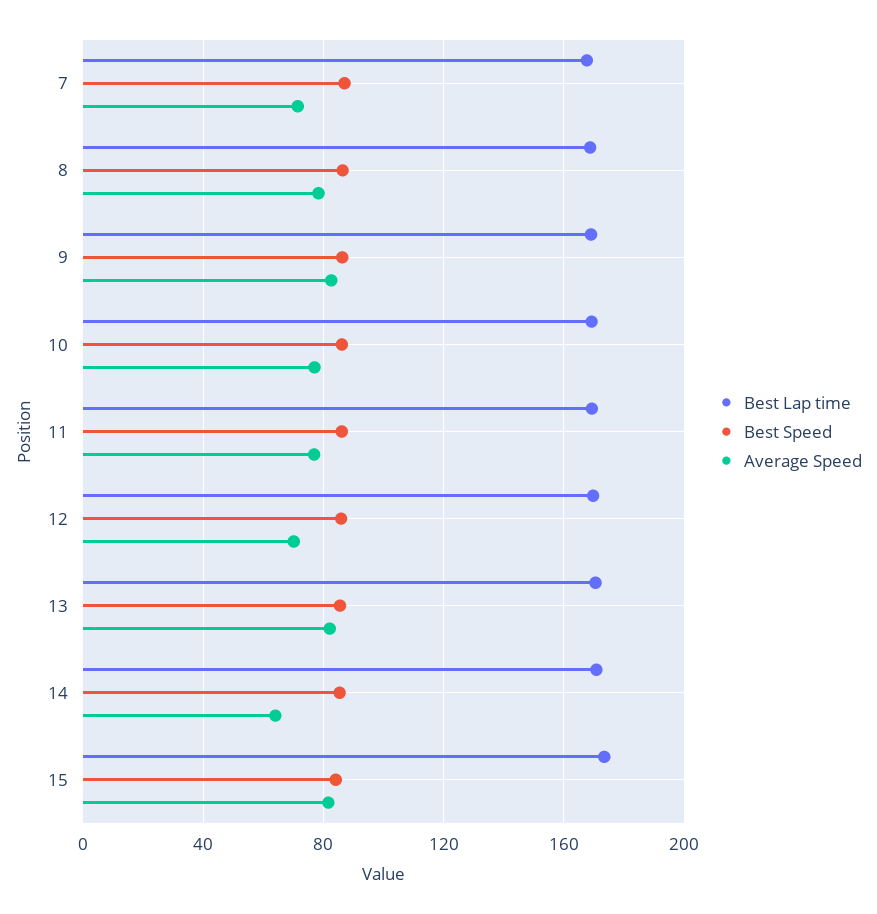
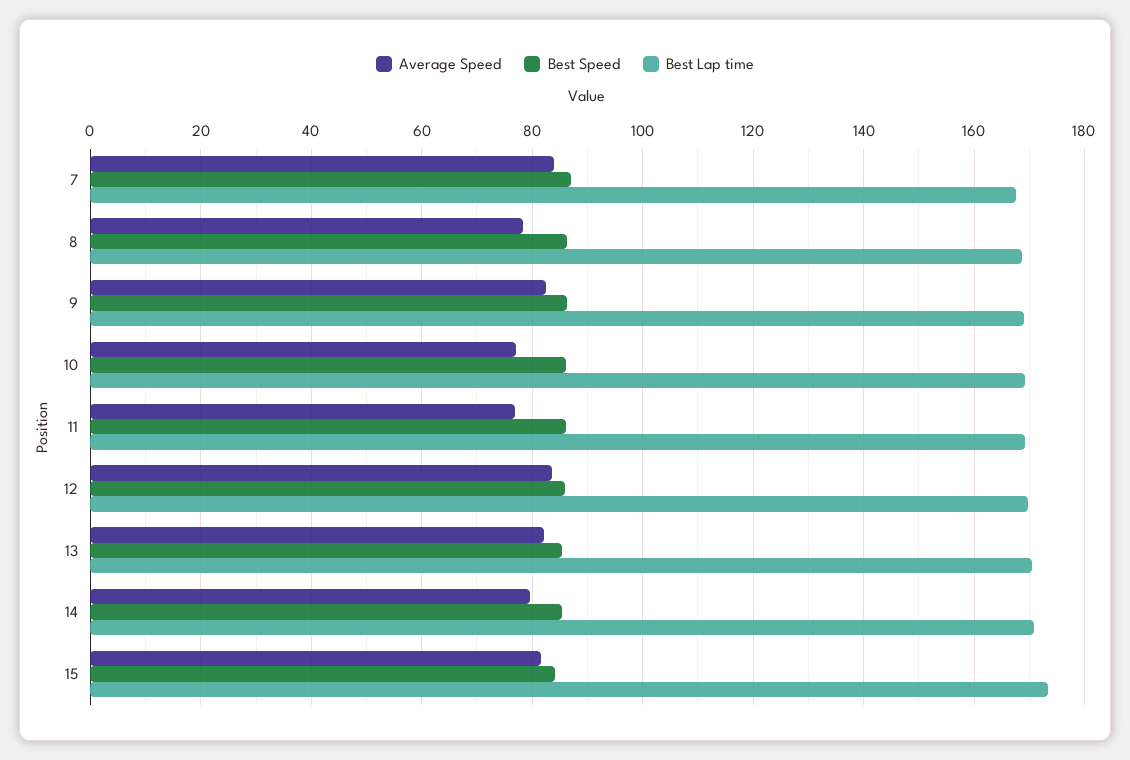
Average Speed, 7: 70 -> 84
Average Speed, 12: 70 -> 84
Average Speed, 14: 65 -> 80

